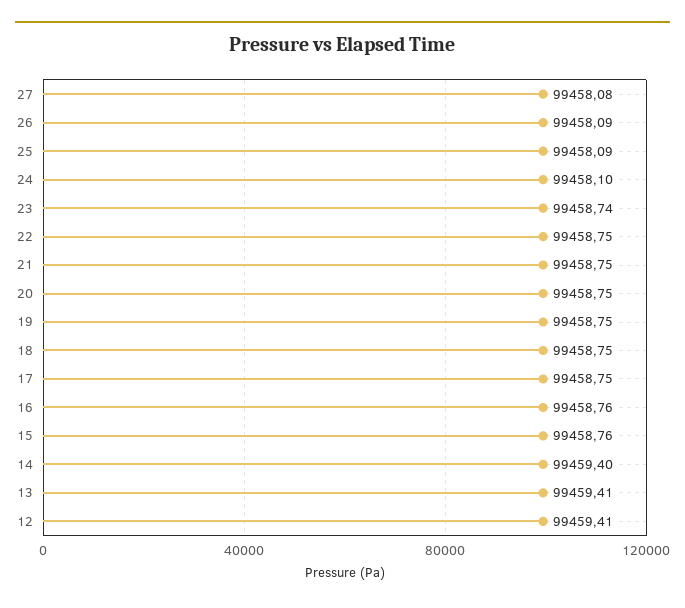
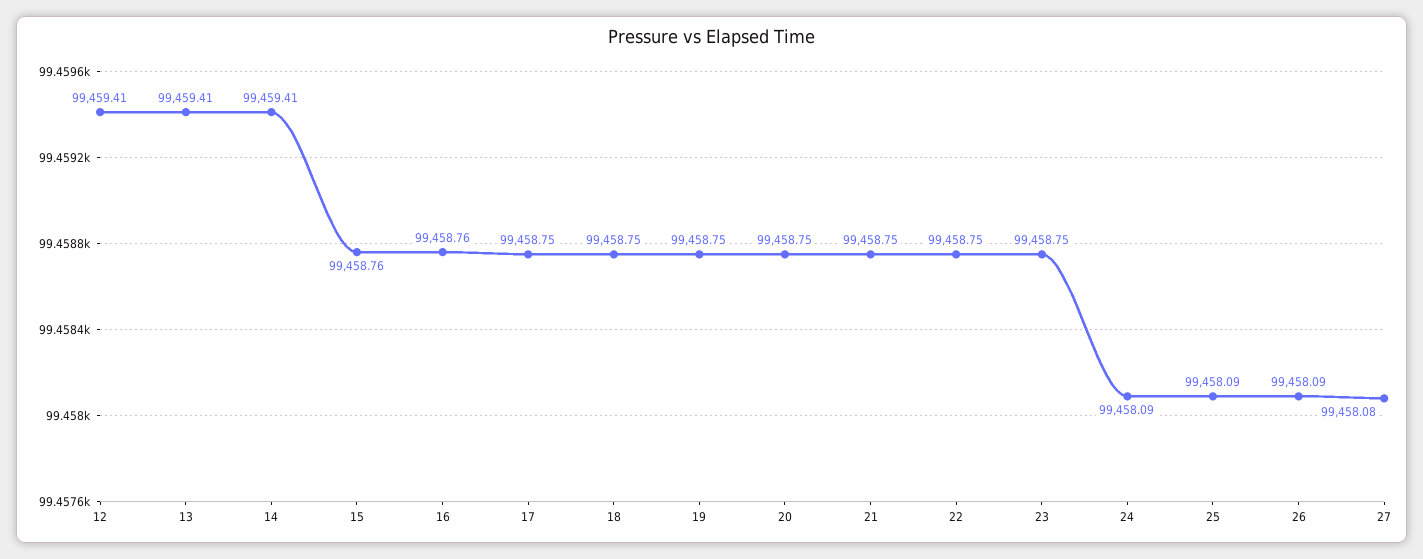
24: 99458.1 -> 99458.09
23: 99458.74 -> 99458.75
14: 99459.4 -> 99459.41

